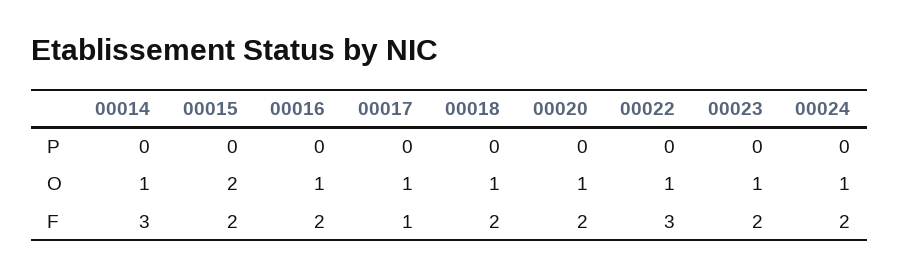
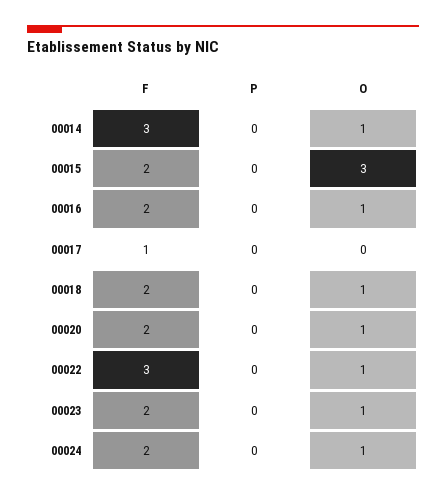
00015, O: 2 -> 3
00017, O: 1 -> 0

